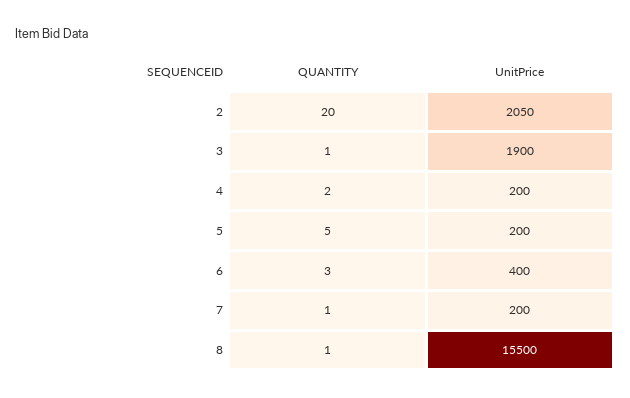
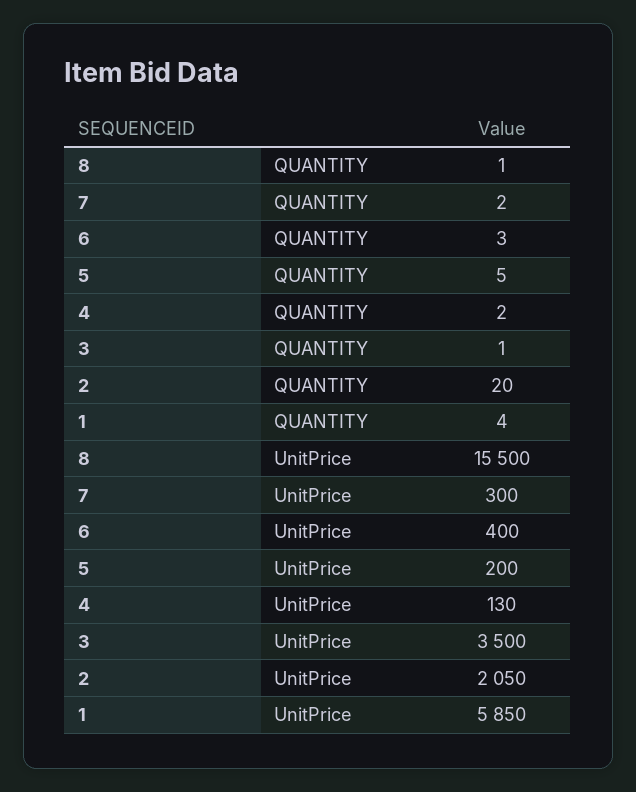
UnitPrice, 3: 1900 -> 3500
UnitPrice, 4: 200 -> 130
QUANTITY, 7: 1 -> 2
UnitPrice, 7: 200 -> 300
QUANTITY, 1: none -> 4
UnitPrice, 1: none -> 5850

